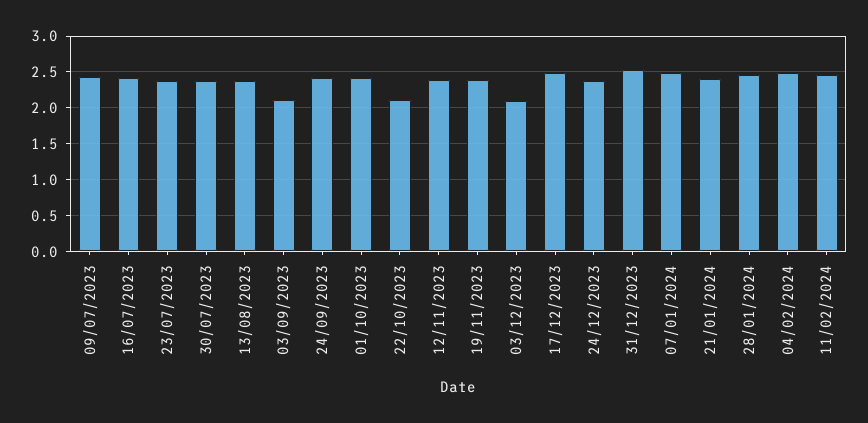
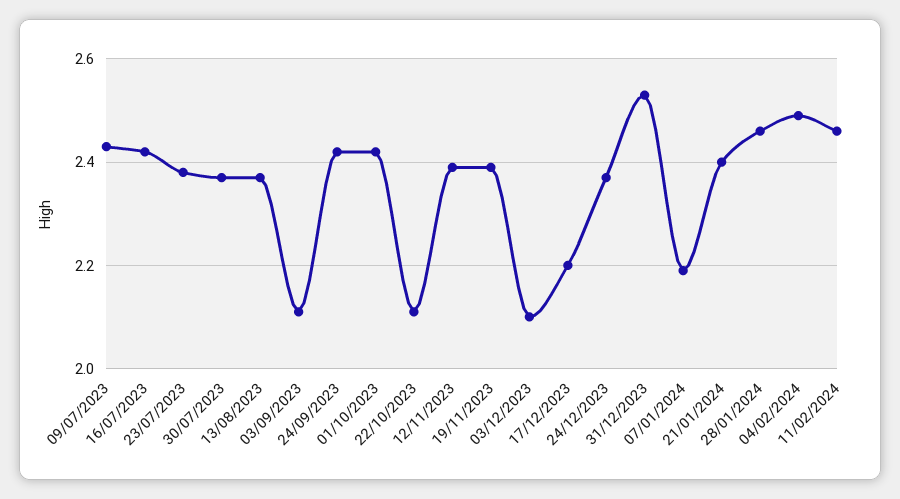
17/12/2023: 2.5 -> 2.2
07/01/2024: 2.5 -> 2.2

